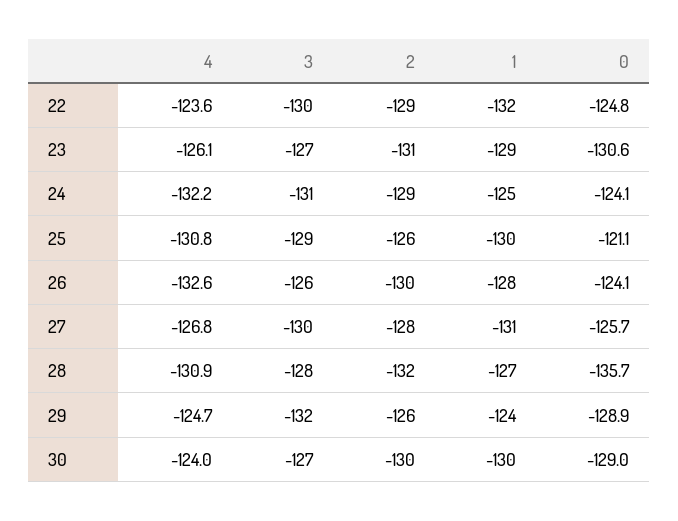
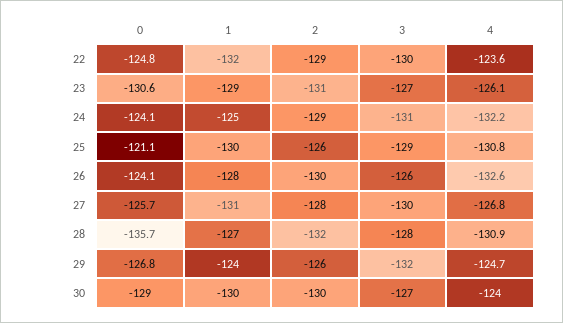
0, 29: -128.9 -> -126.8

